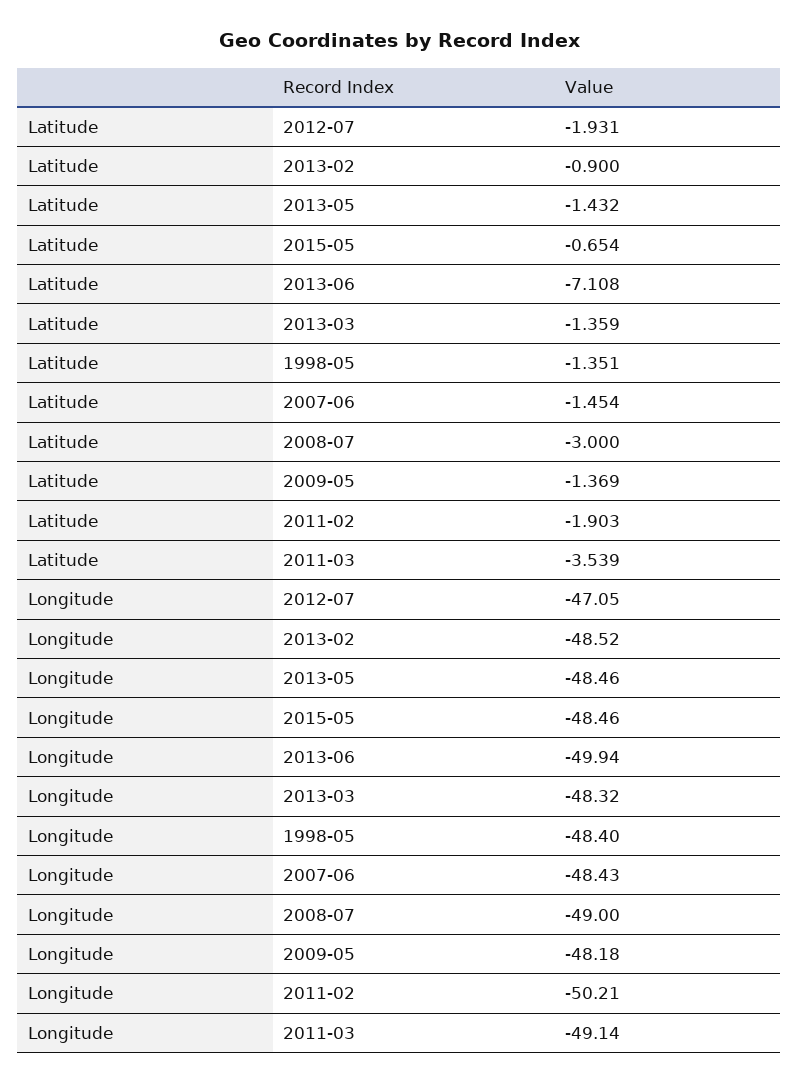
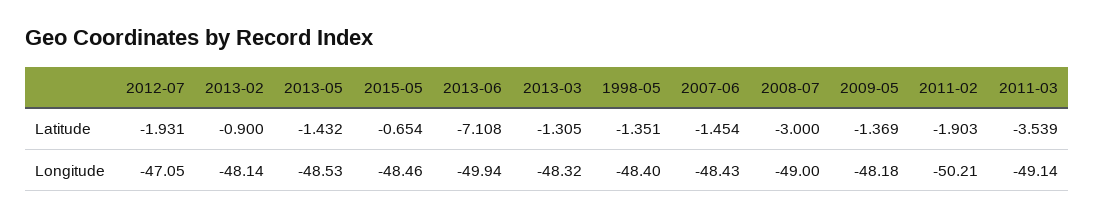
Latitude, 2013-03: -1.359 -> -1.305
Longitude, 2013-02: -48.52 -> -48.14
Longitude, 2013-05: -48.46 -> -48.53

